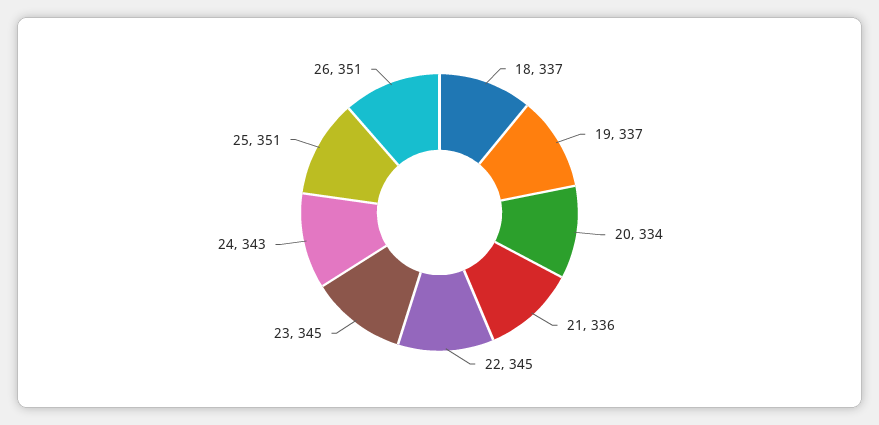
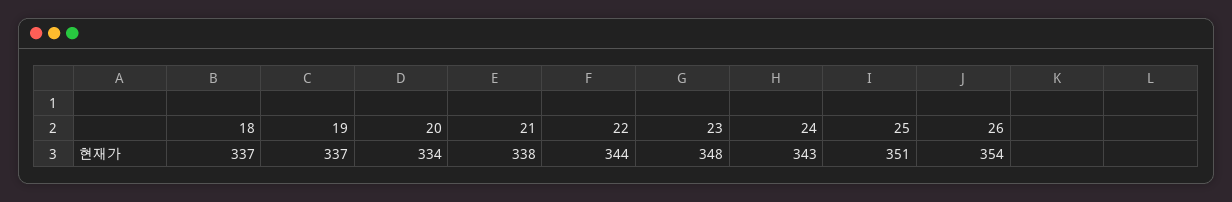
21: 336 -> 338
22: 345 -> 344
23: 345 -> 348
26: 351 -> 354

